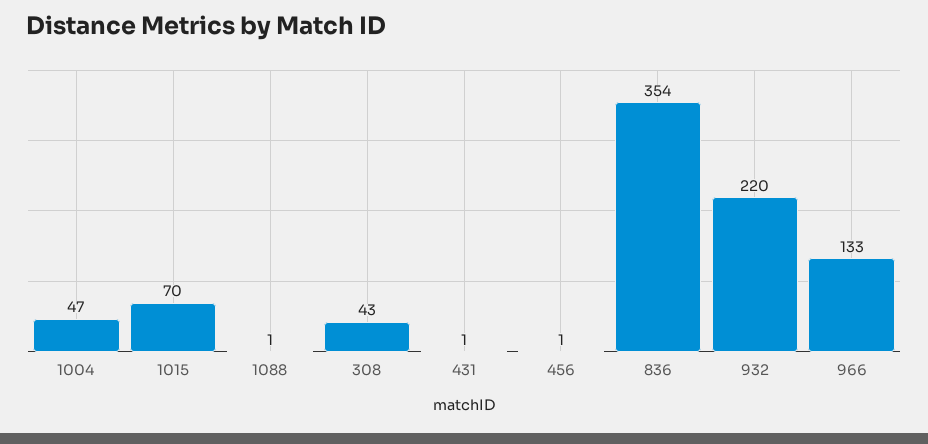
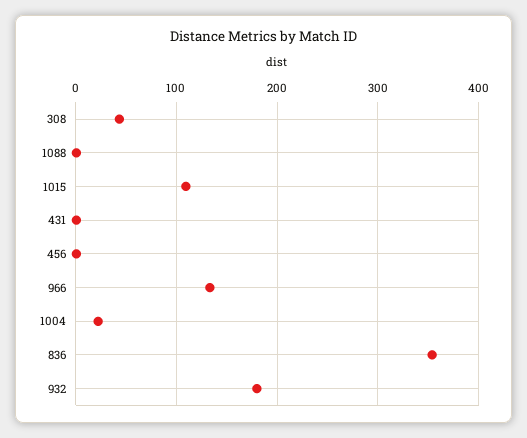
1004: 47 -> 20
1015: 70 -> 110
932: 220 -> 180

